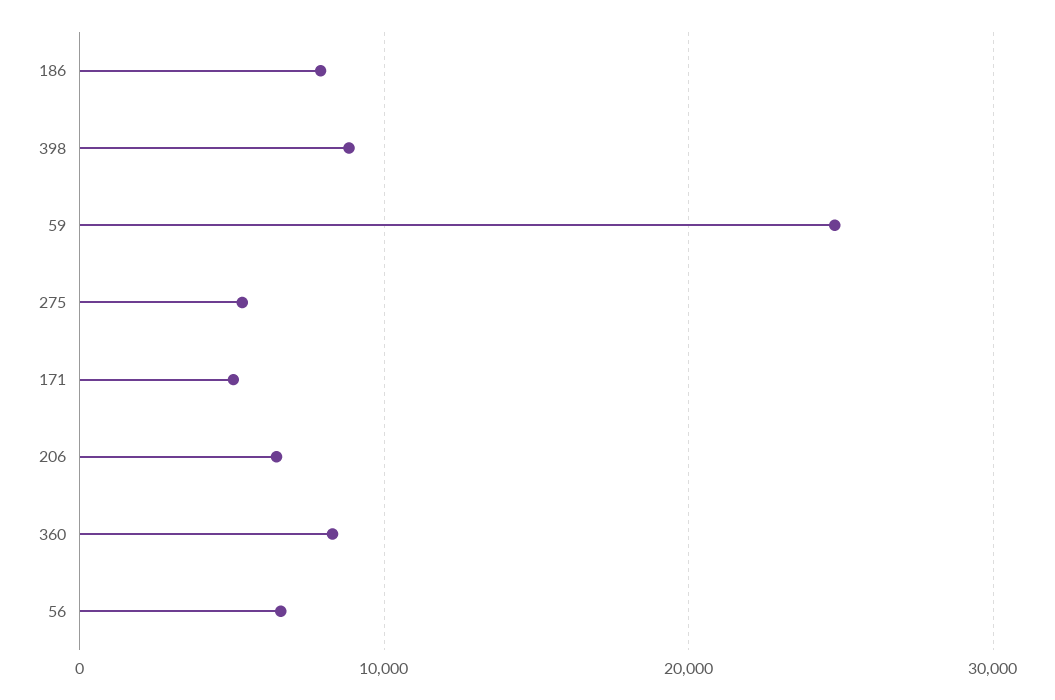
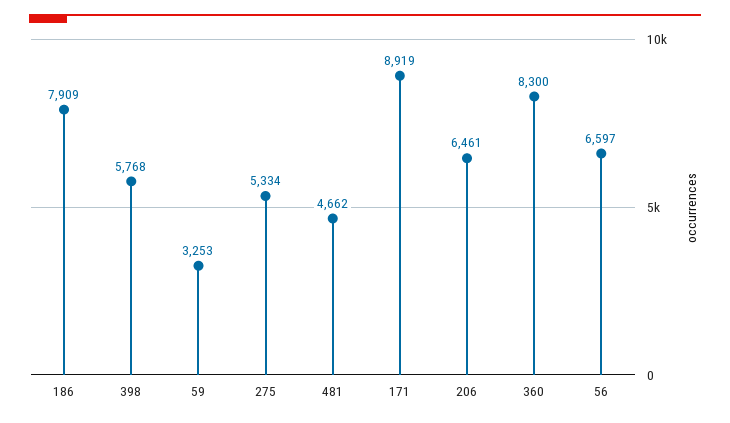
398: 9000 -> 5768
59: 25000 -> 3253
171: 5000 -> 8919
481: none -> 4662

